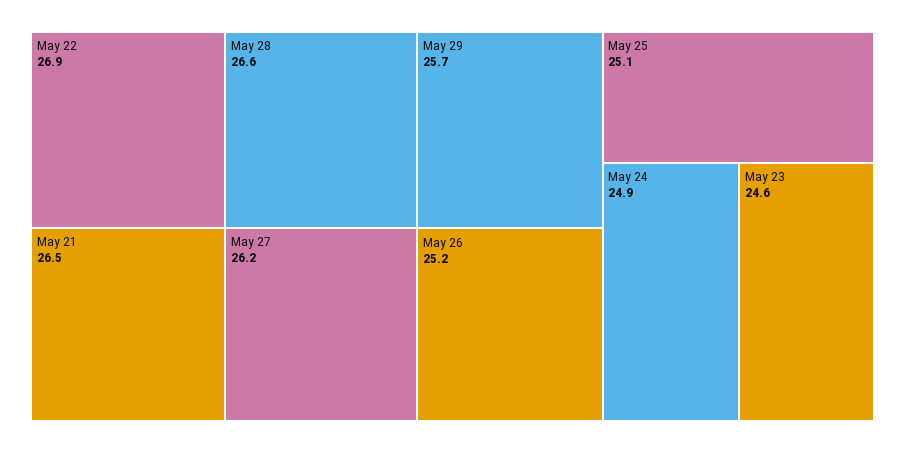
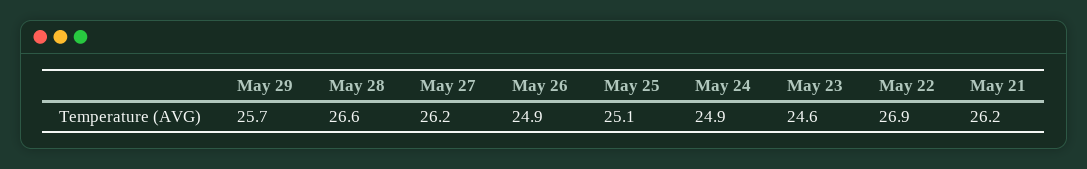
May 21: 26.5 -> 26.2
May 26: 25.2 -> 24.9

